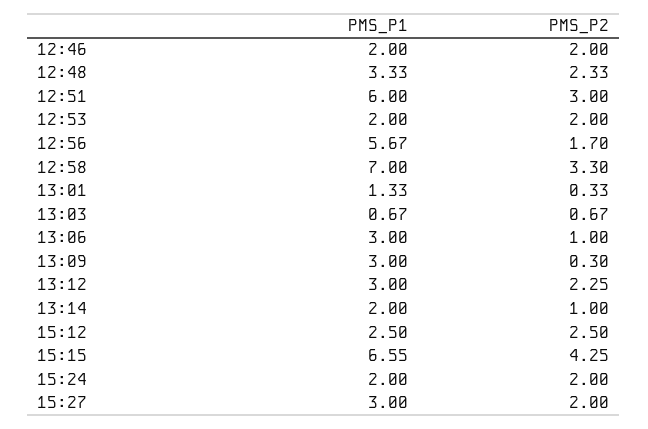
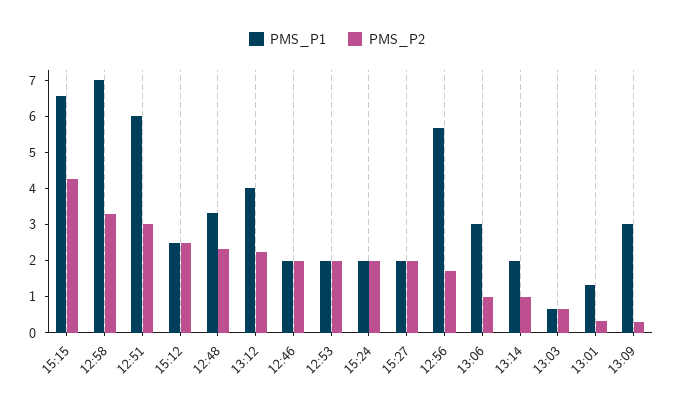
PMS_P1, 13:12: 3 -> 4
PMS_P1, 15:27: 3 -> 2

